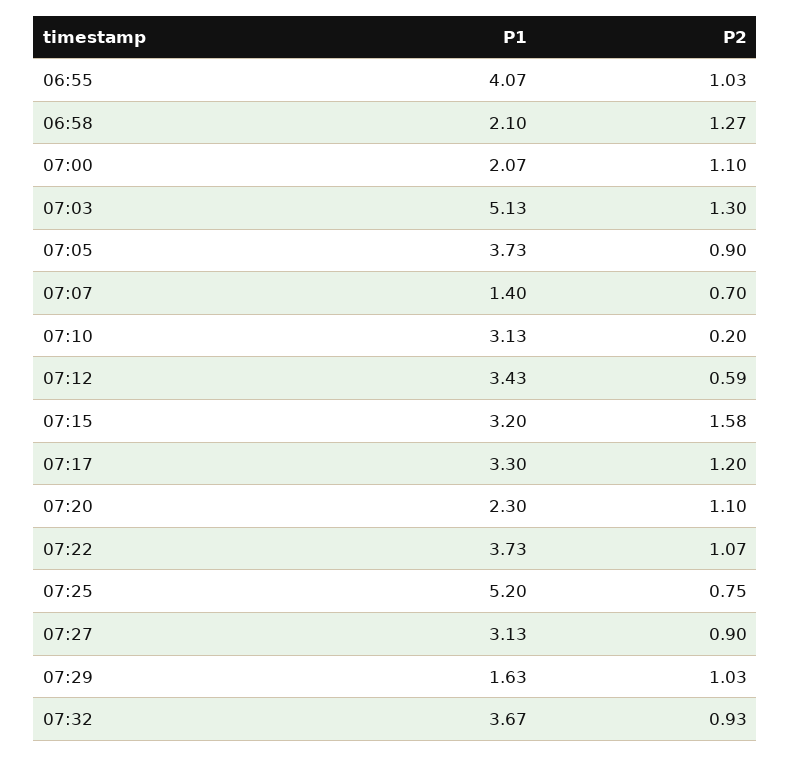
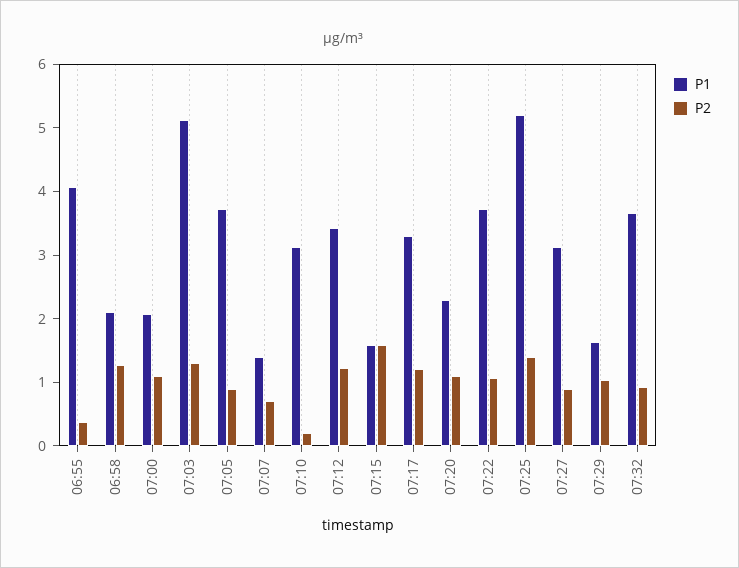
P2, 06:55: 1.03 -> 0.4
P2, 07:12: 0.59 -> 1.2
P1, 07:15: 3.2 -> 1.6
P2, 07:25: 0.75 -> 1.4

